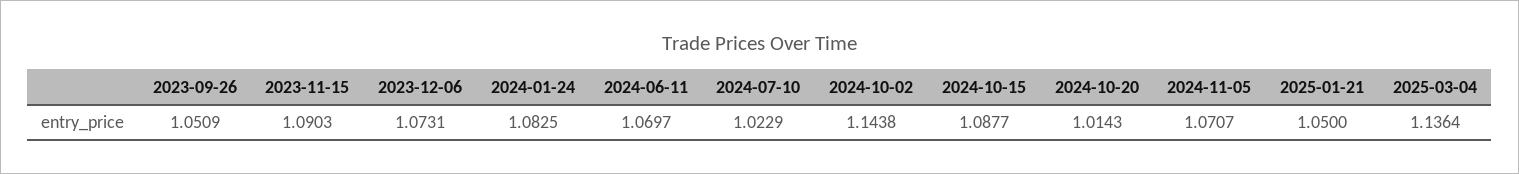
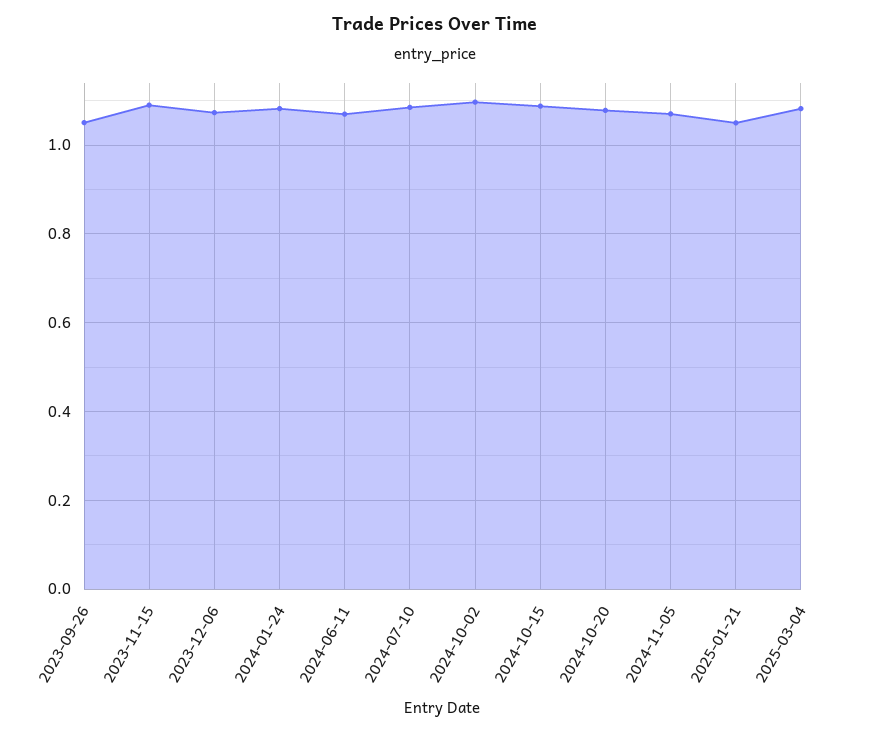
2024-07-10: 1.0229 -> 1.08
2024-10-02: 1.1438 -> 1.1
2024-10-20: 1.0143 -> 1.08
2025-03-04: 1.1364 -> 1.08

